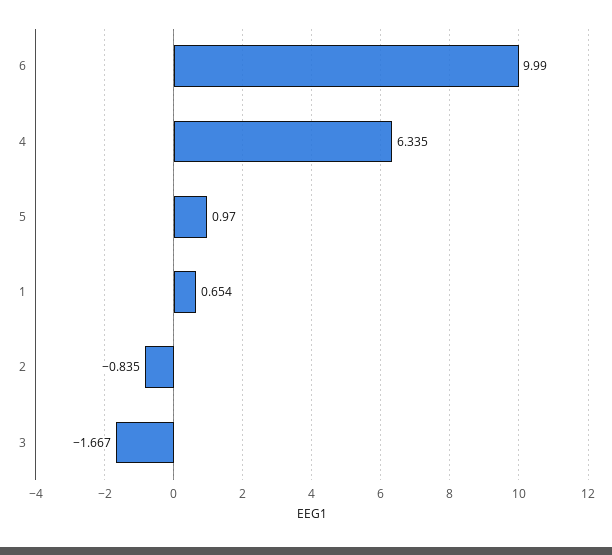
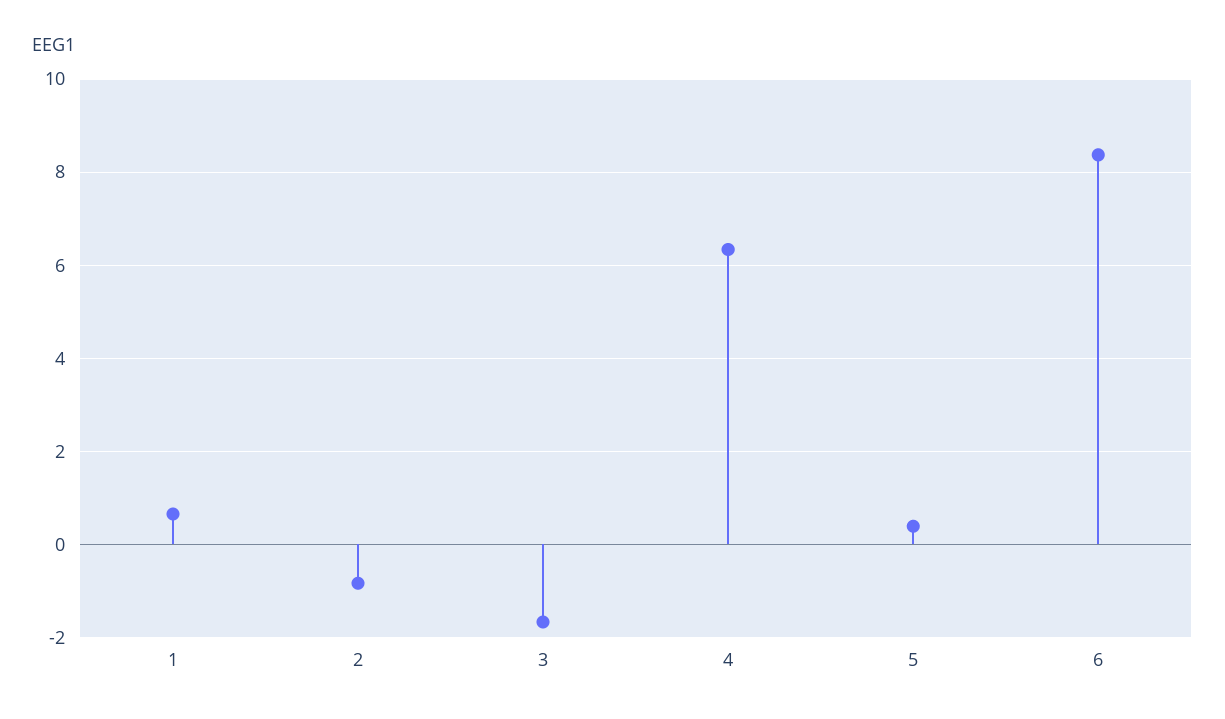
6: 9.99 -> 8.4
5: 0.97 -> 0.4

